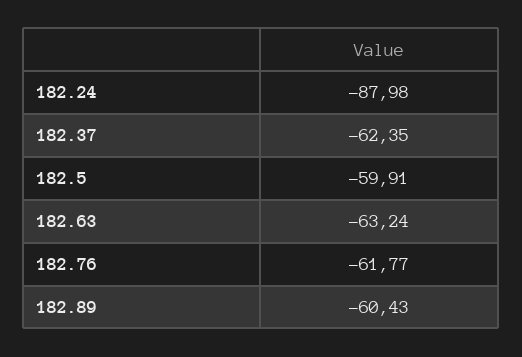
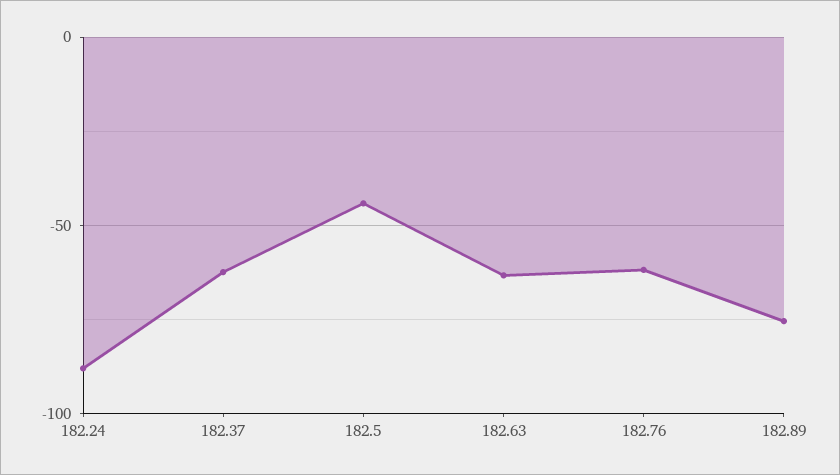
182.5: -59.91 -> -45
182.89: -60.43 -> -75

